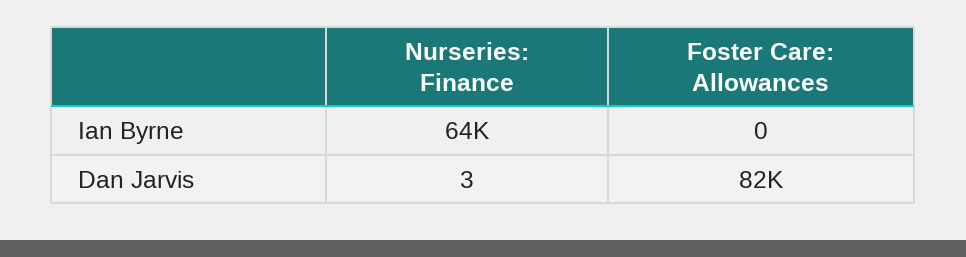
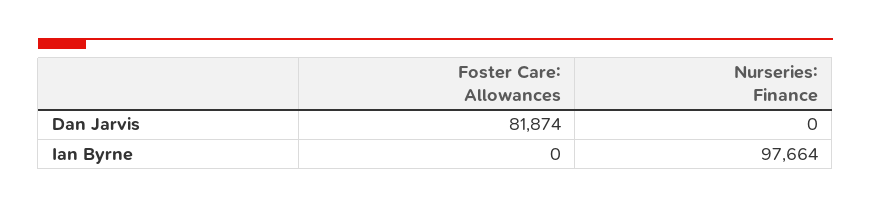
Nurseries: Finance, Ian Byrne: 64000 -> 97664
Nurseries: Finance, Dan Jarvis: 3 -> 0

